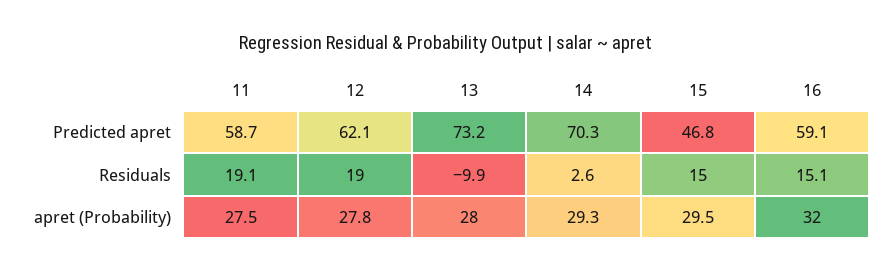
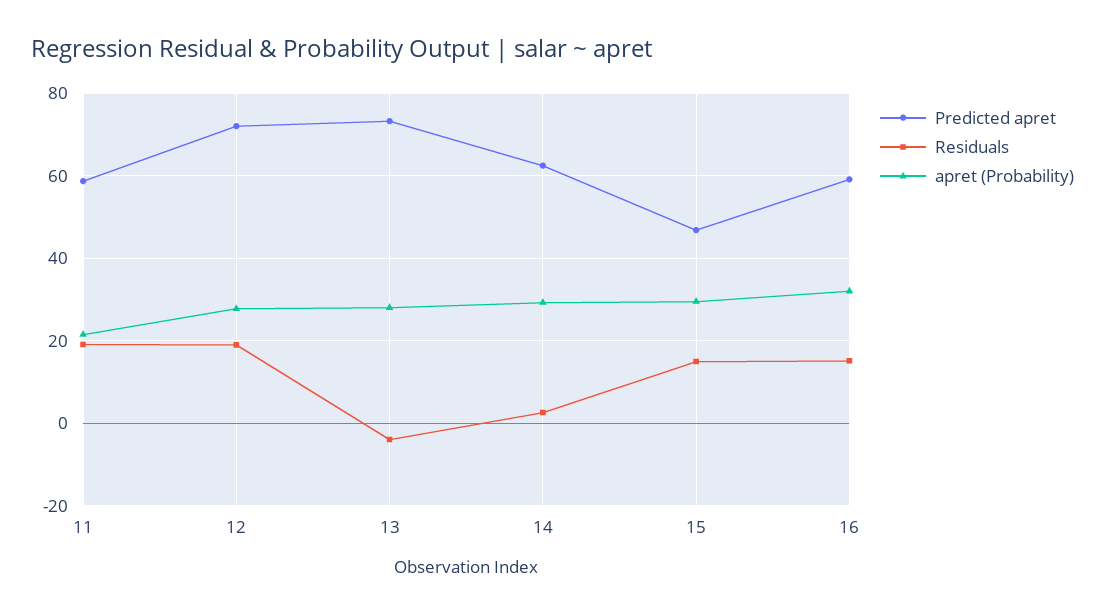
Predicted apret, 12: 62.1 -> 72
Predicted apret, 14: 70.3 -> 62
Residuals, 13: -9.9 -> -4
apret (Probability), 11: 27.5 -> 22

